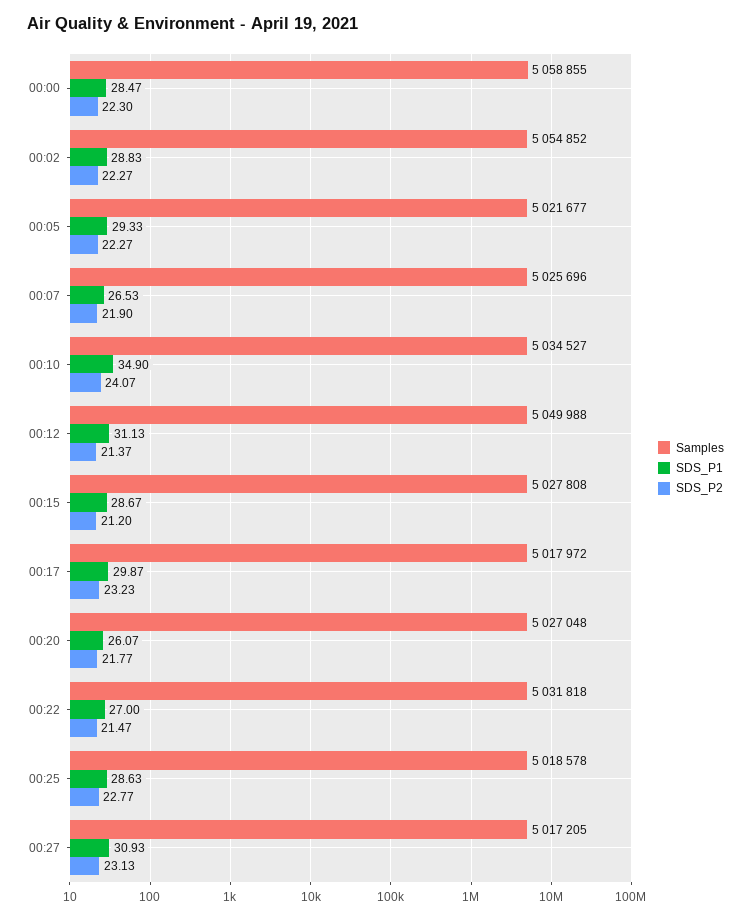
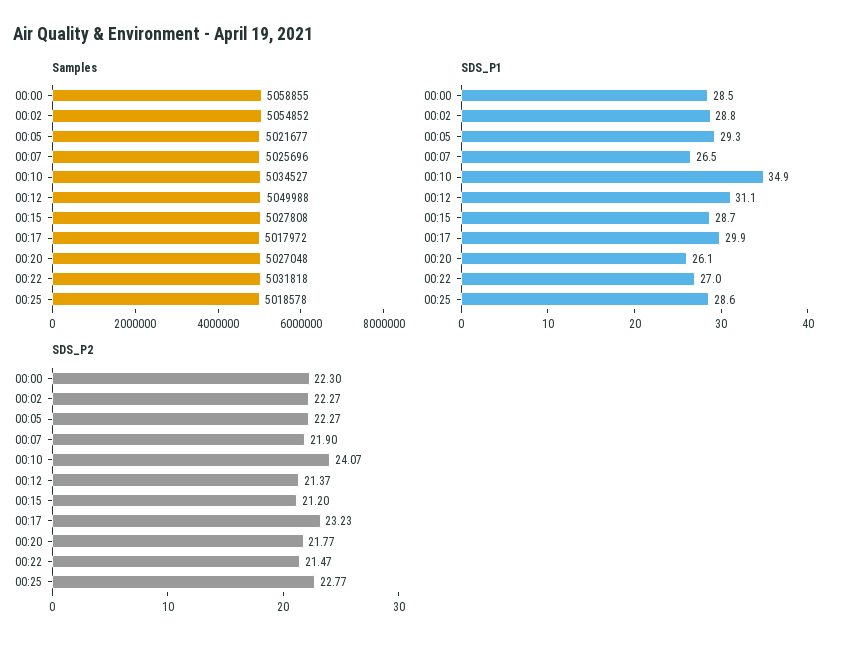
Samples, 00:27: 5017205 -> none
SDS_P1, 00:27: 30.93 -> none
SDS_P2, 00:27: 23.13 -> none

